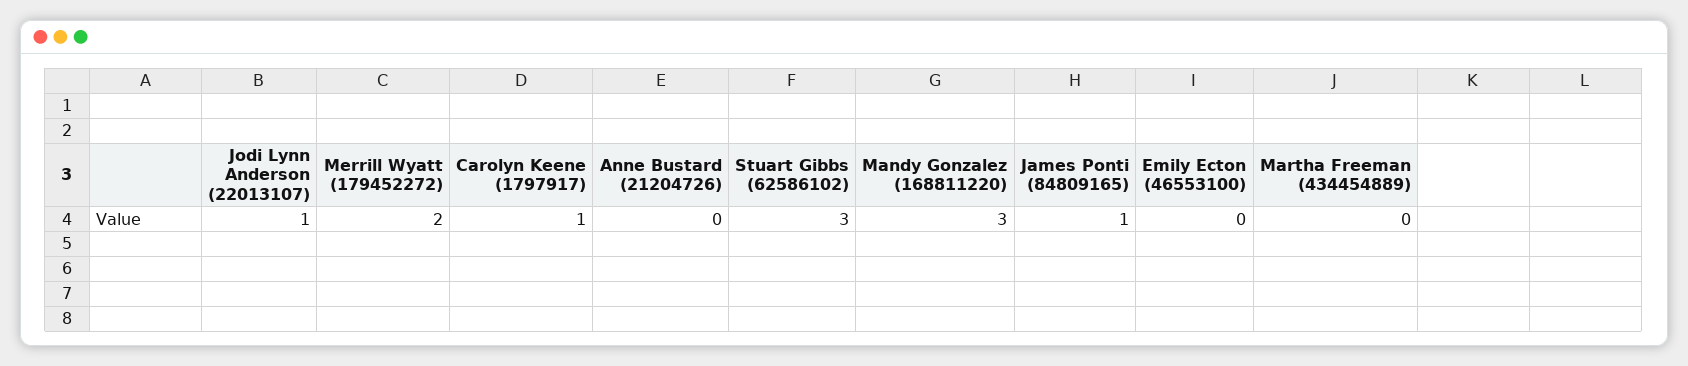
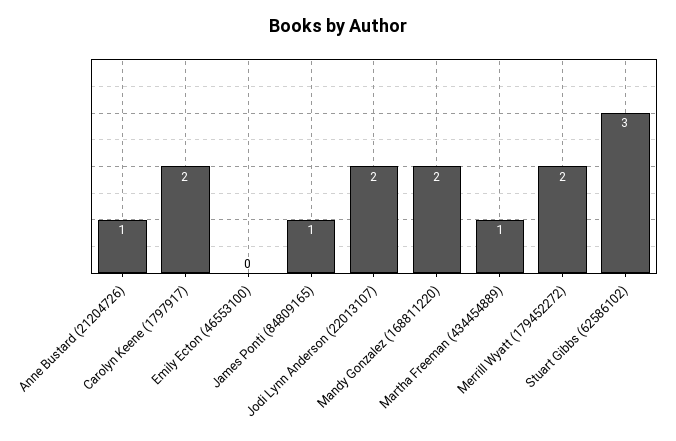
Jodi Lynn Anderson (22013107): 1 -> 2
Carolyn Keene (1797917): 1 -> 2
Anne Bustard (21204726): 0 -> 1
Mandy Gonzalez (168811220): 3 -> 2
Martha Freeman (434454889): 0 -> 1

